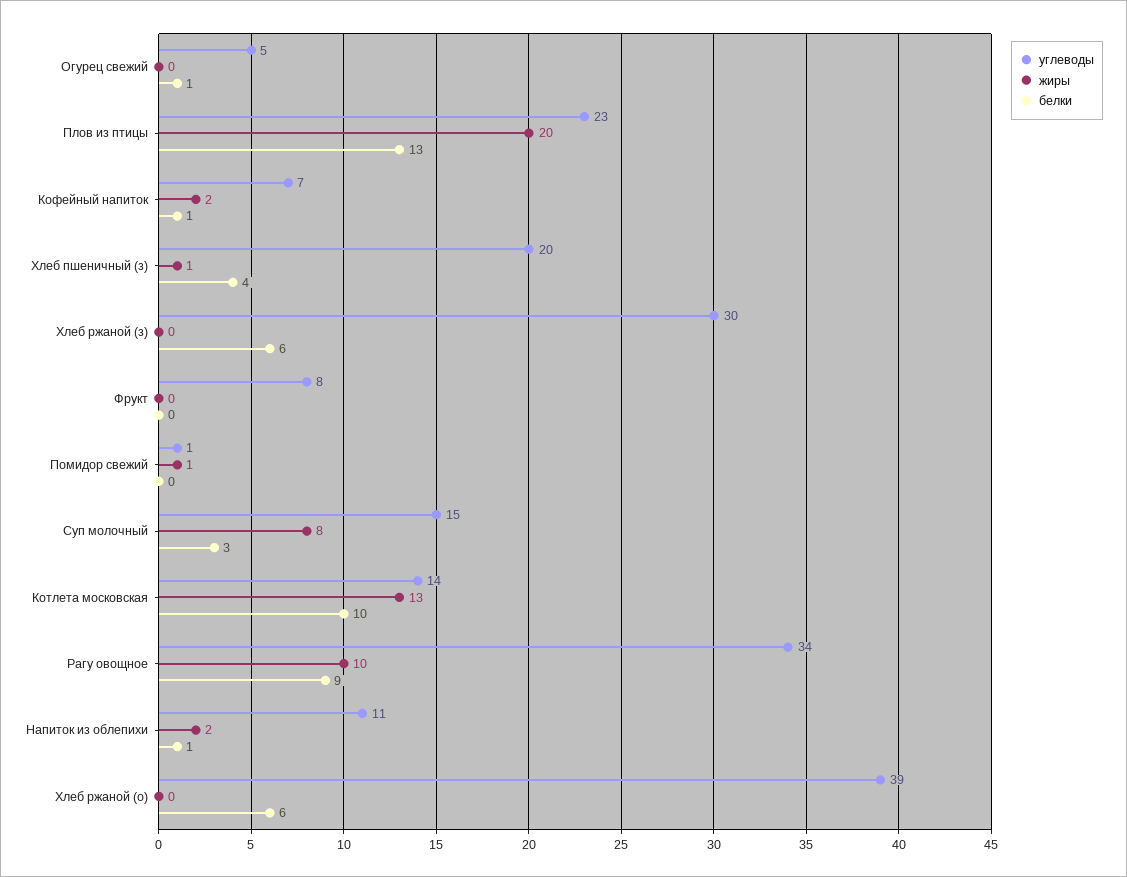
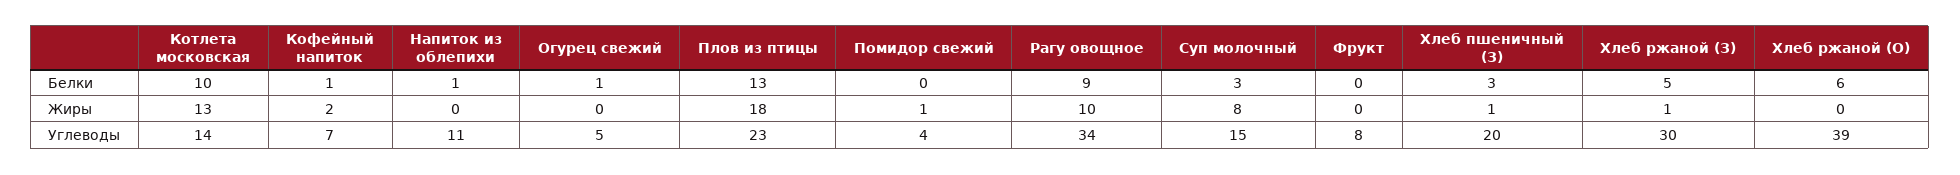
жиры, Плов из птицы: 20 -> 18
белки, Хлеб пшеничный (з): 4 -> 3
жиры, Хлеб ржаной (з): 0 -> 1
белки, Хлеб ржаной (з): 6 -> 5
углеводы, Помидор свежий: 1 -> 4
жиры, Напиток из облепихи: 2 -> 0

